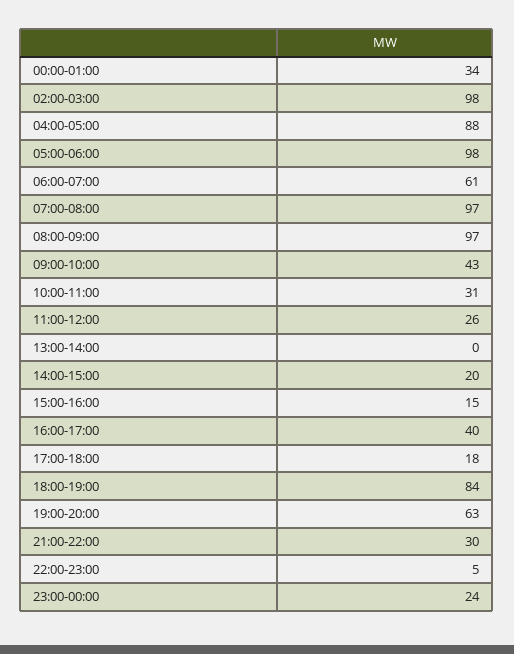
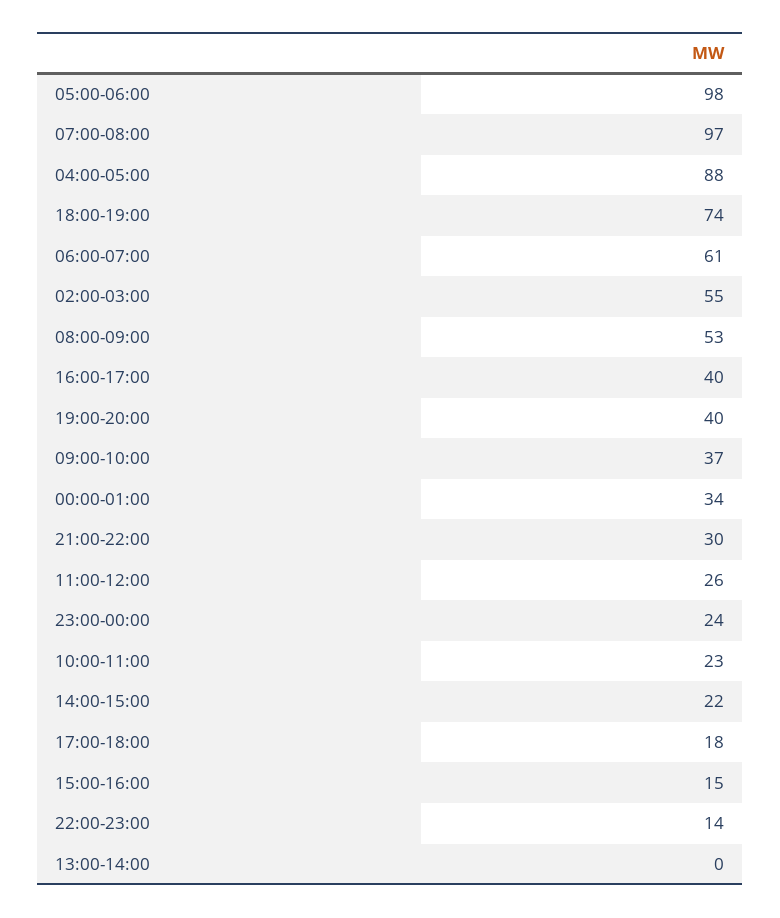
02:00-03:00: 98 -> 55
08:00-09:00: 97 -> 53
09:00-10:00: 43 -> 37
10:00-11:00: 31 -> 23
14:00-15:00: 20 -> 22
18:00-19:00: 84 -> 74
19:00-20:00: 63 -> 40
22:00-23:00: 5 -> 14

